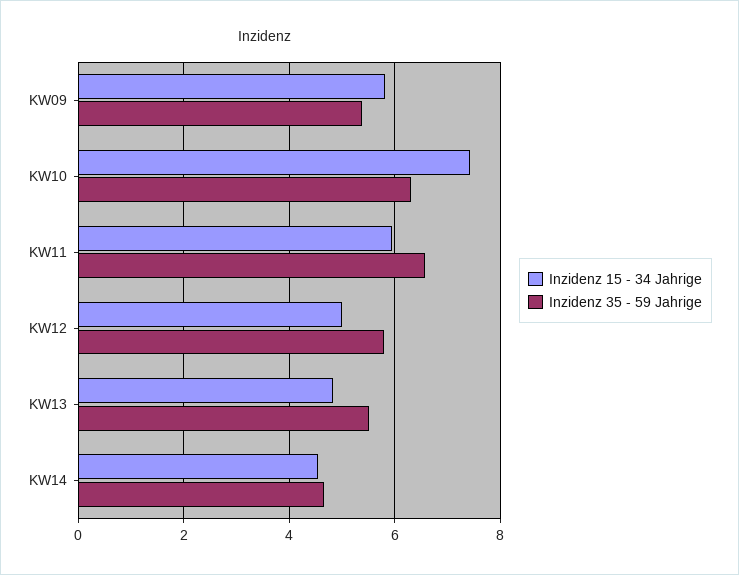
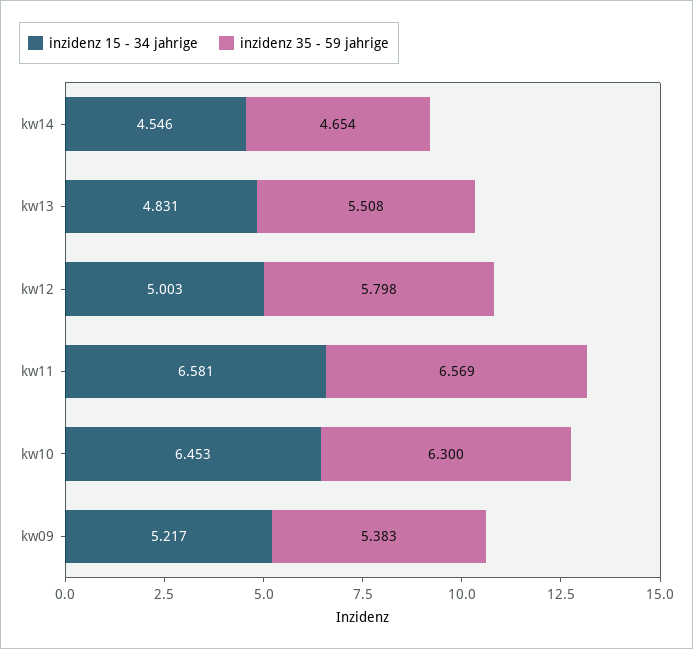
Inzidenz 15 - 34 Jahrige, KW09: 5.8 -> 5.217
Inzidenz 15 - 34 Jahrige, KW10: 7.4 -> 6.453
Inzidenz 15 - 34 Jahrige, KW11: 6 -> 6.581

